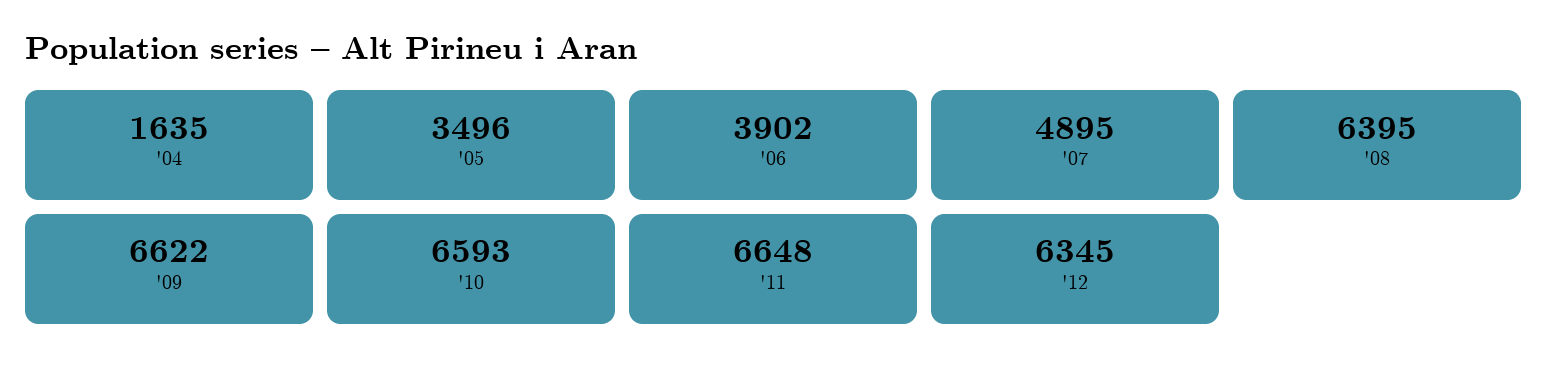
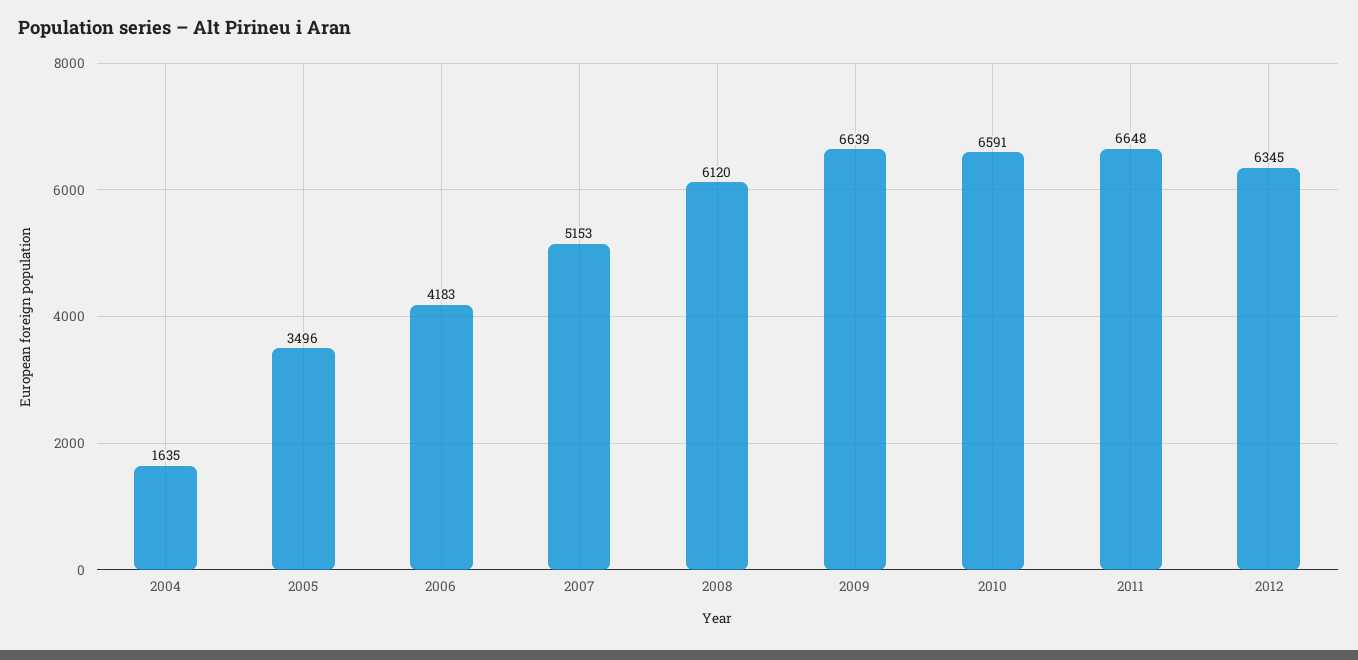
'06: 3902 -> 4183
'07: 4895 -> 5153
'08: 6395 -> 6120
'09: 6622 -> 6639
'10: 6593 -> 6591

